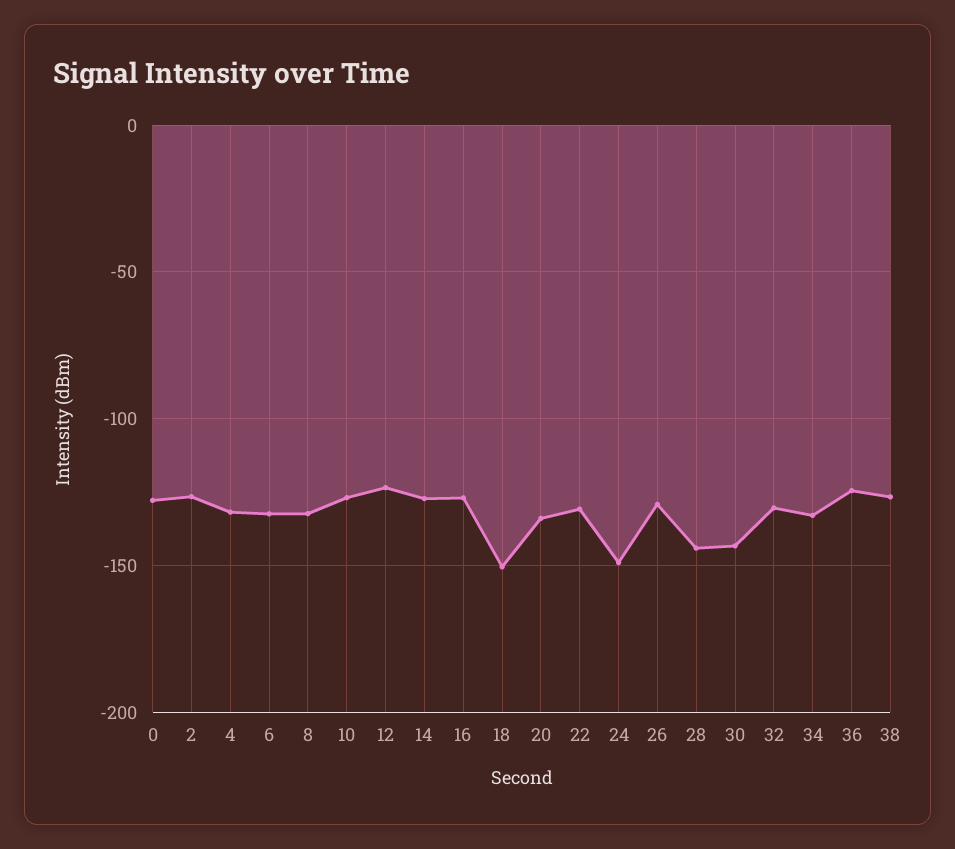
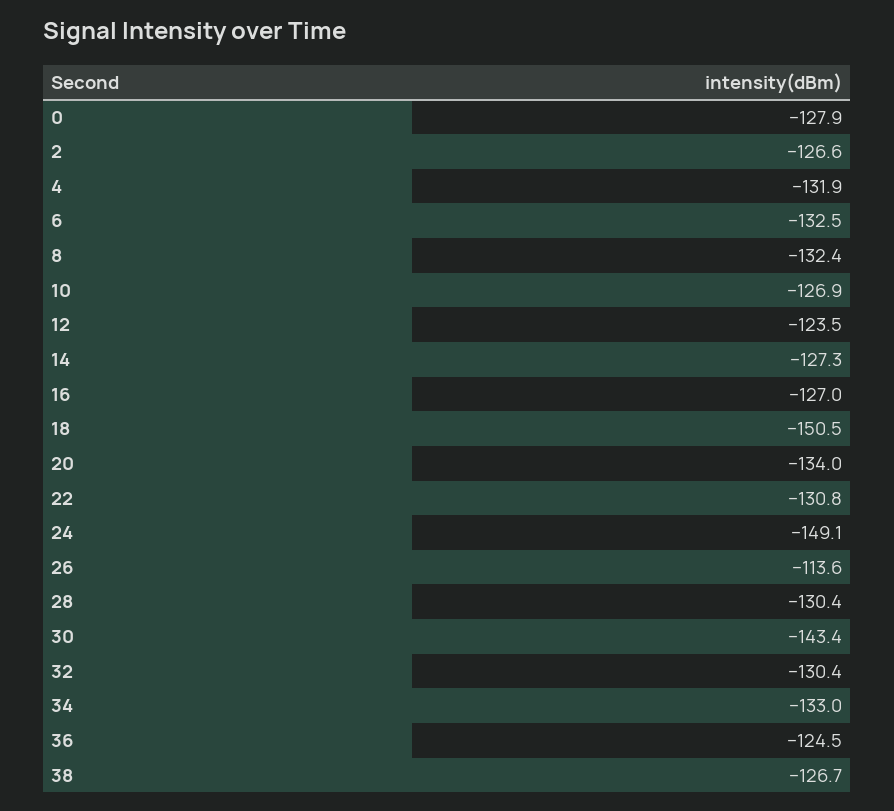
26: -130 -> -113.6
28: -145 -> -130.4

